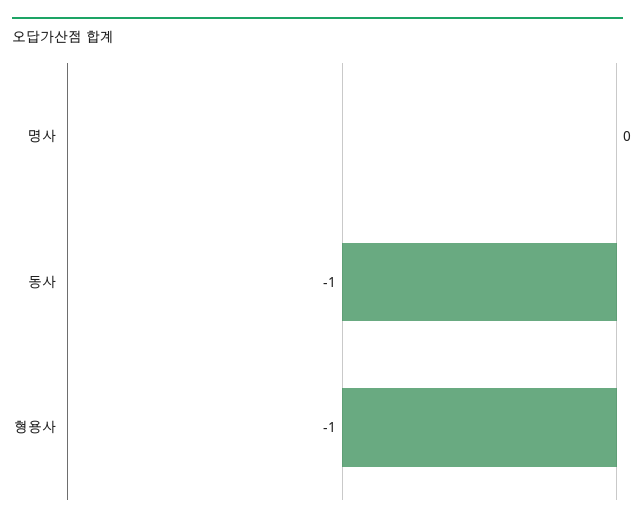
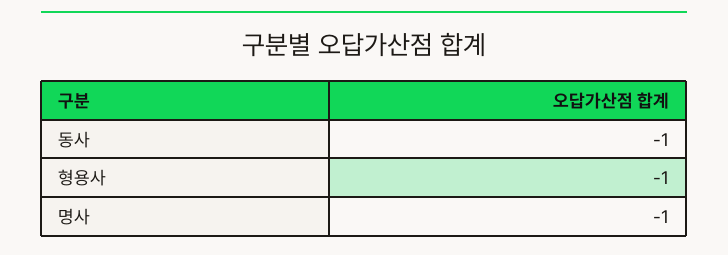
명사: 0 -> -1

